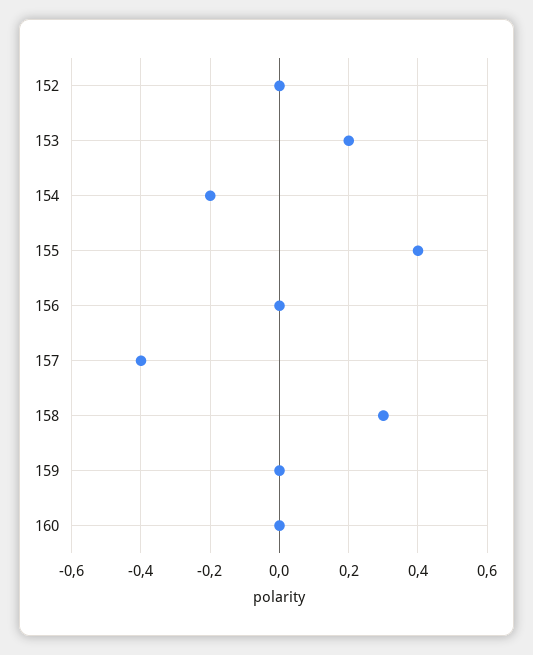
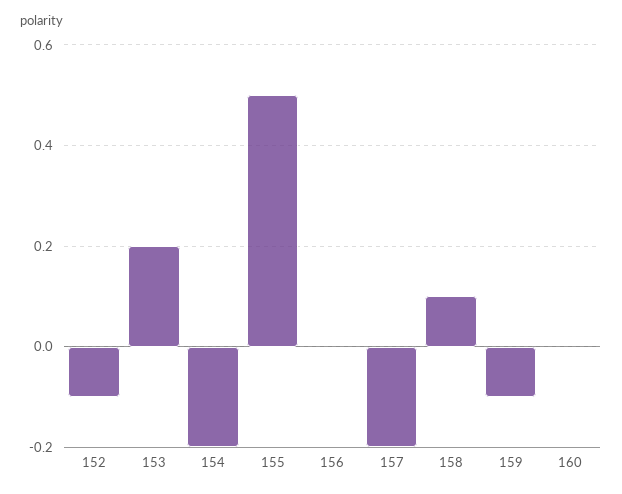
152: 0 -> -0.1
155: 0.4 -> 0.5
157: -0.4 -> -0.2
158: 0.3 -> 0.1
159: 0 -> -0.1

